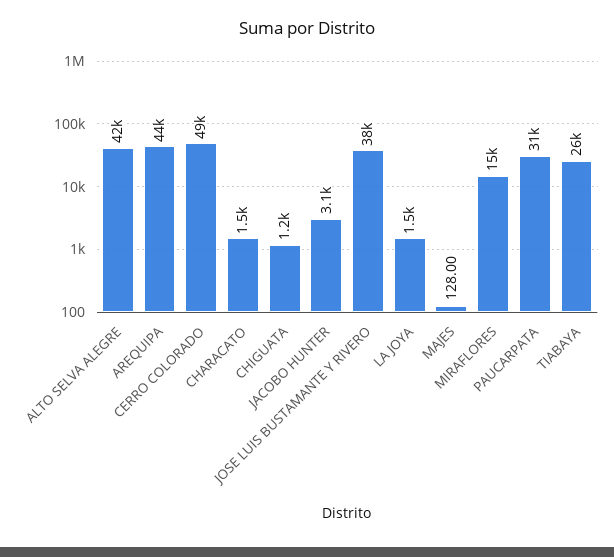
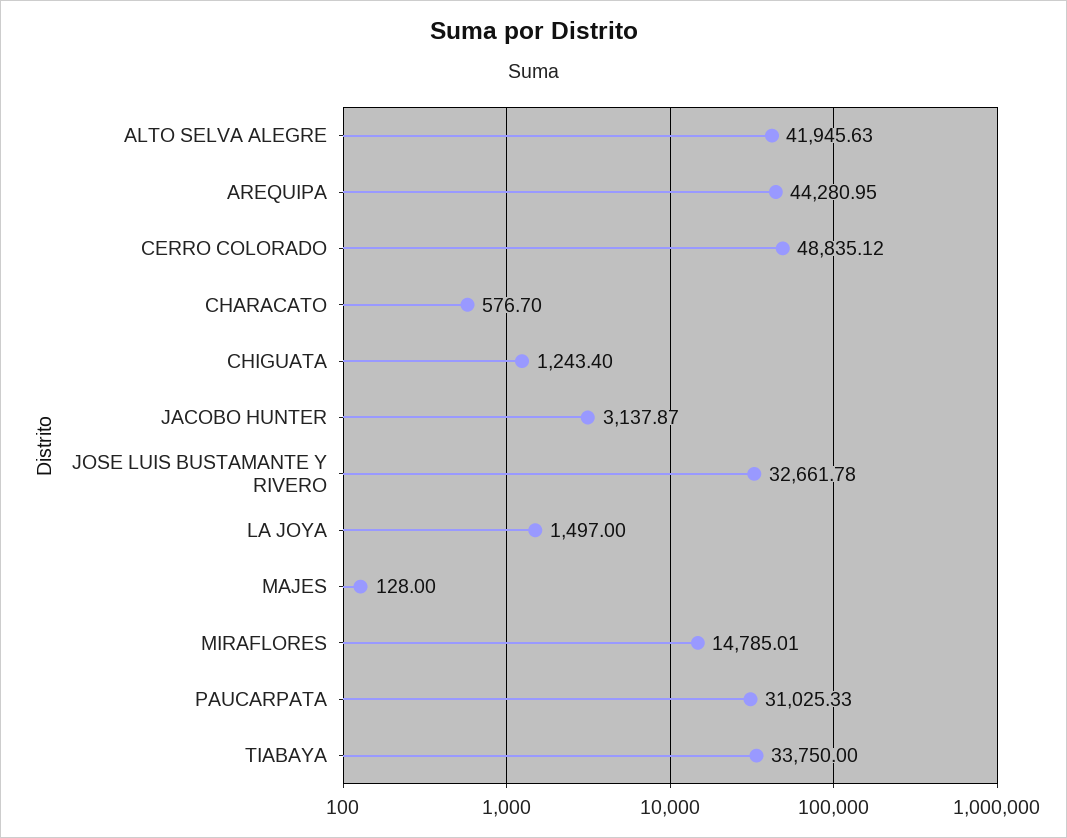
CHARACATO: 1500 -> 576.7
JOSE LUIS BUSTAMANTE Y RIVERO: 38000 -> 32661.78
TIABAYA: 26000 -> 33750

